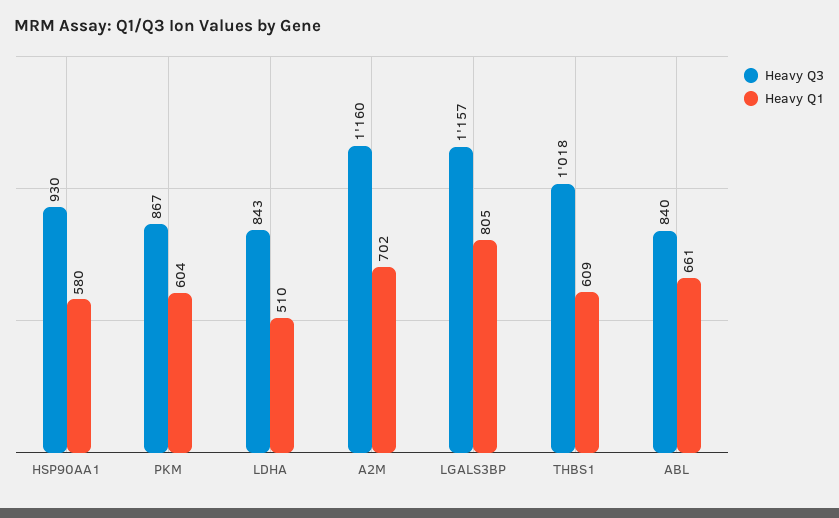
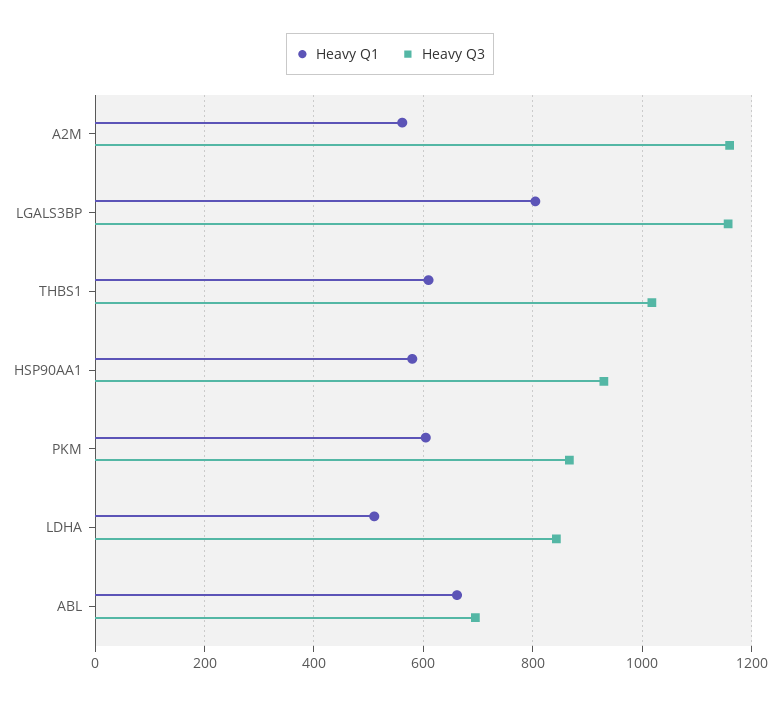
Heavy Q1, A2M: 702 -> 560
Heavy Q3, ABL: 840 -> 700

